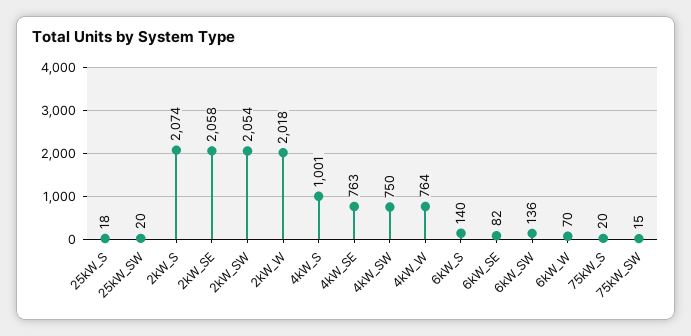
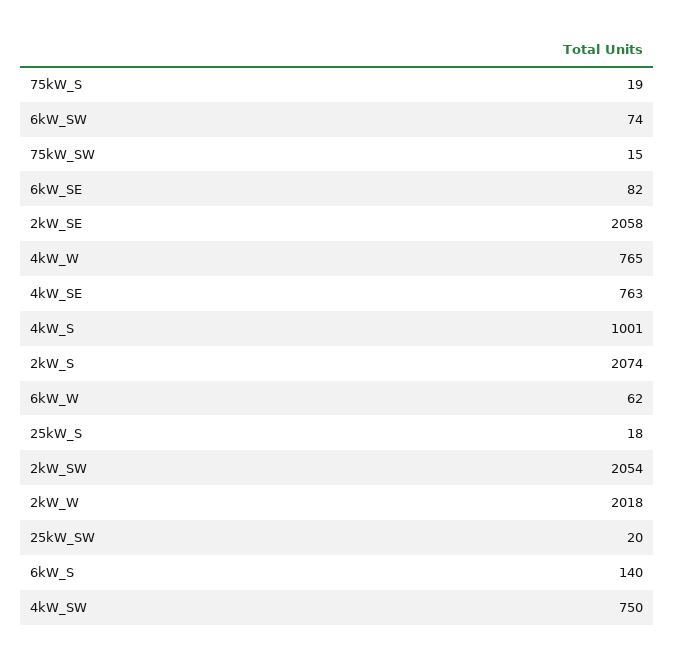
4kW_W: 764 -> 765
6kW_SW: 136 -> 74
6kW_W: 70 -> 62
75kW_S: 20 -> 19

